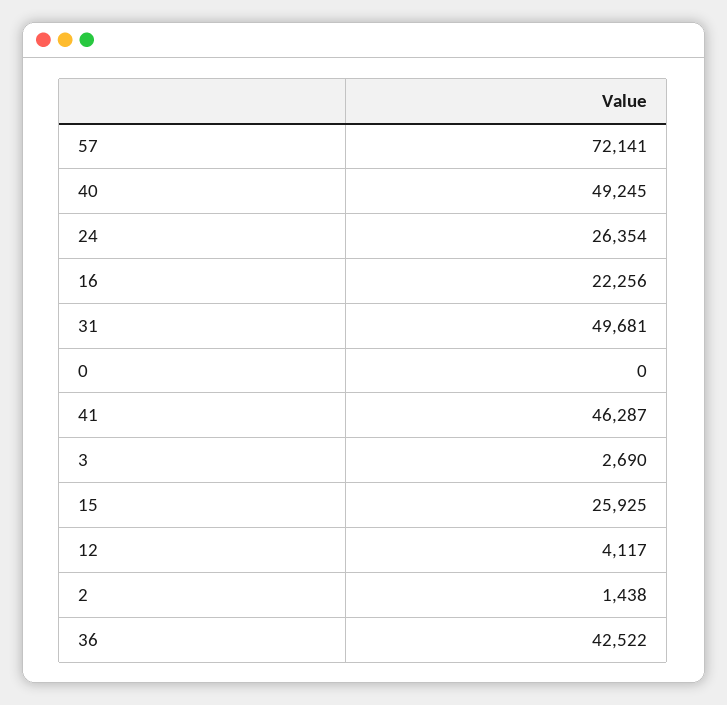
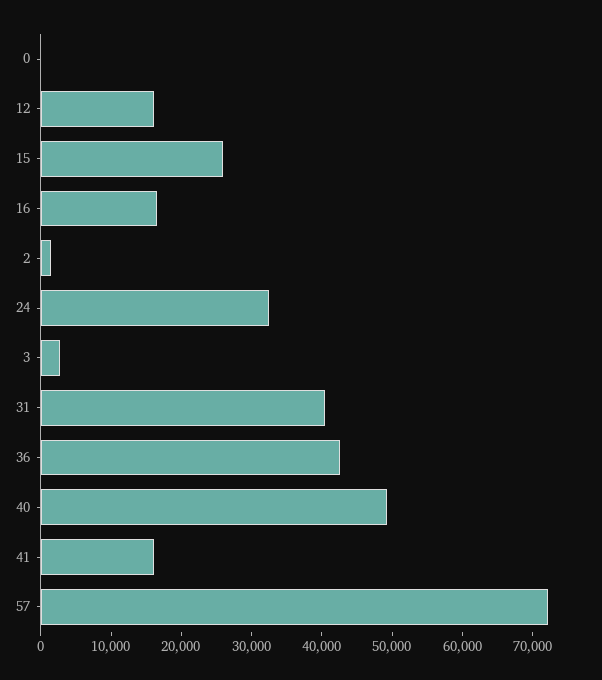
24: 26354 -> 32000
16: 22256 -> 16000
31: 49681 -> 40000
41: 46287 -> 16000
12: 4117 -> 16000

